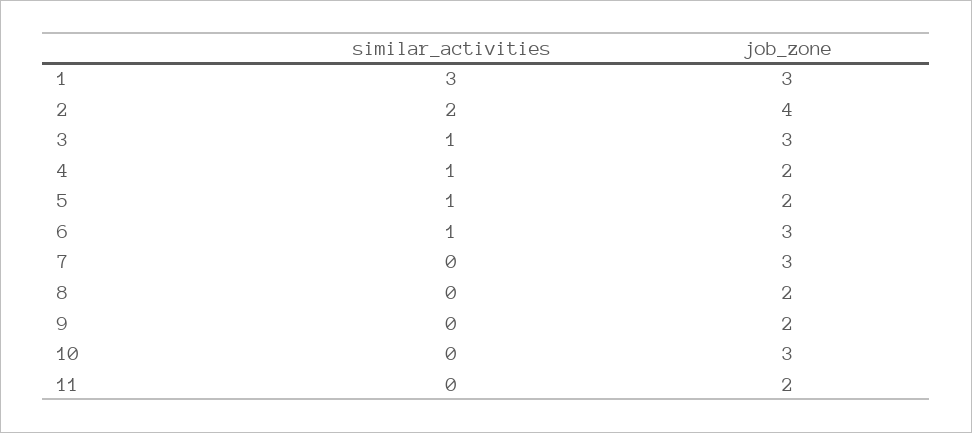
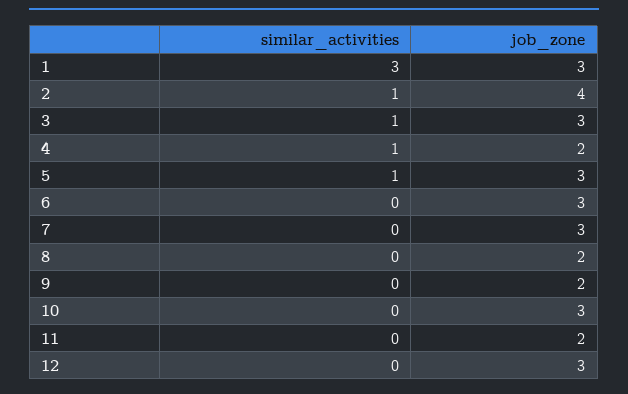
similar_activities, 2: 2 -> 1
job_zone, 5: 2 -> 3
similar_activities, 6: 1 -> 0
similar_activities, 12: none -> 0
job_zone, 12: none -> 3

